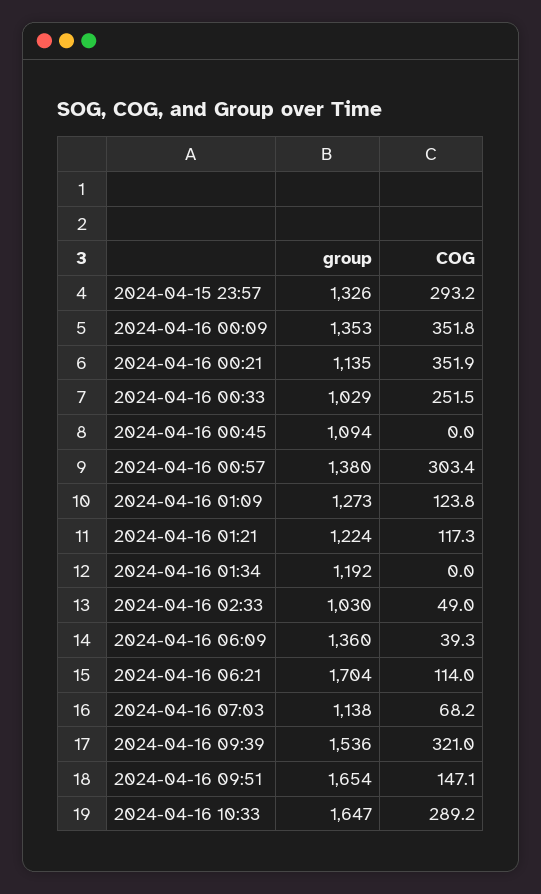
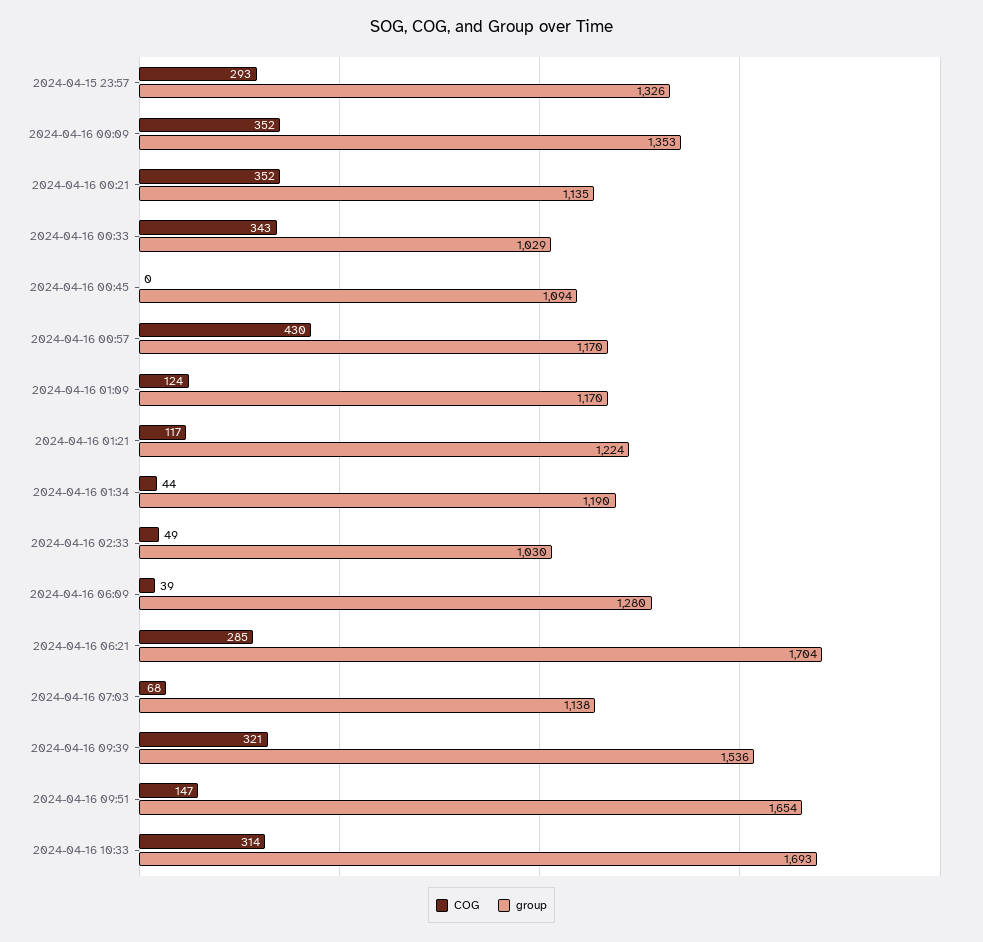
COG, 2024-04-16 00:33: 251.5 -> 343
group, 2024-04-16 00:57: 1380 -> 1170
COG, 2024-04-16 00:57: 303.4 -> 430
group, 2024-04-16 01:09: 1273 -> 1170
group, 2024-04-16 01:34: 1192 -> 1190
COG, 2024-04-16 01:34: 0 -> 44
group, 2024-04-16 06:09: 1360 -> 1280
COG, 2024-04-16 06:21: 114 -> 285
group, 2024-04-16 10:33: 1647 -> 1693
COG, 2024-04-16 10:33: 289.2 -> 314

